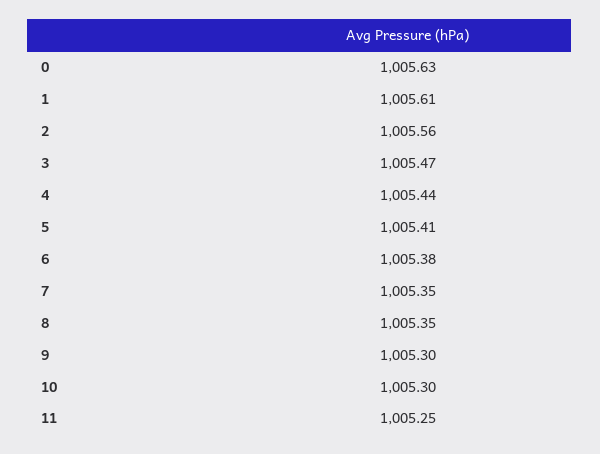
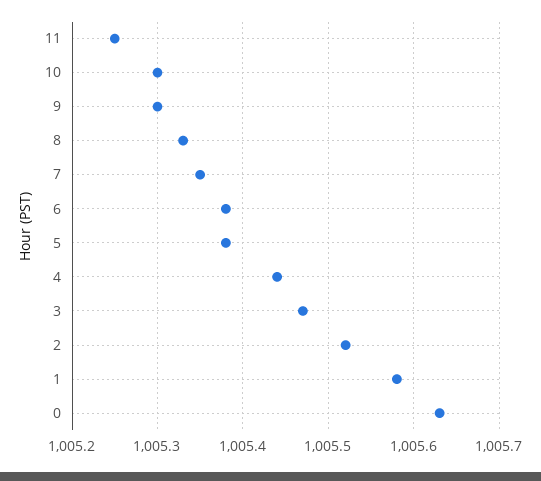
1: 1005.61 -> 1005.58
2: 1005.56 -> 1005.52
5: 1005.41 -> 1005.38
8: 1005.35 -> 1005.33

